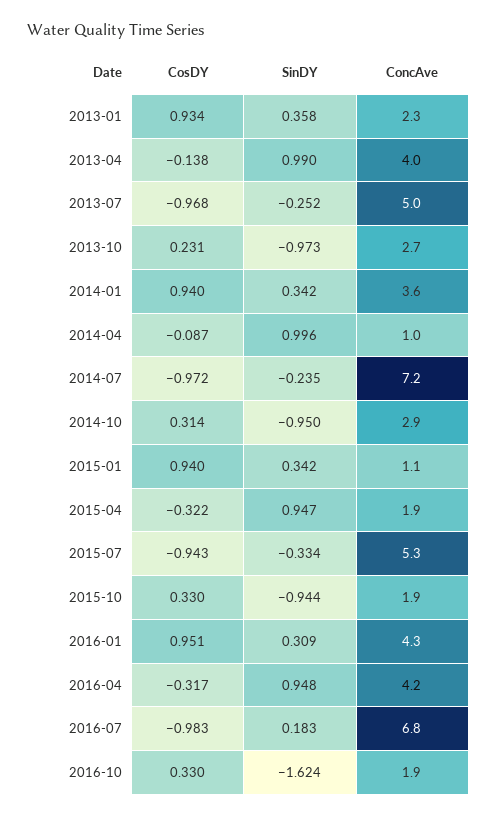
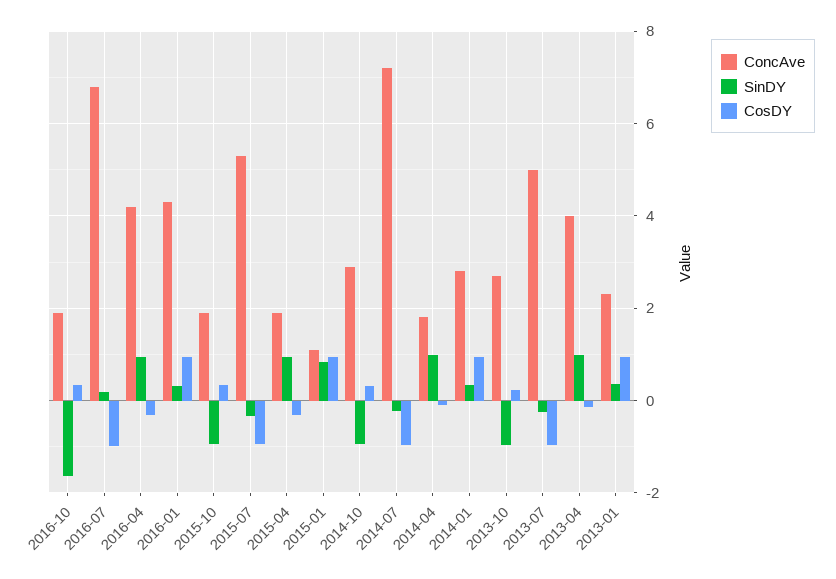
ConcAve, 2014-01: 3.6 -> 2.8
ConcAve, 2014-04: 1 -> 1.8
SinDY, 2015-01: 0.342 -> 0.8

